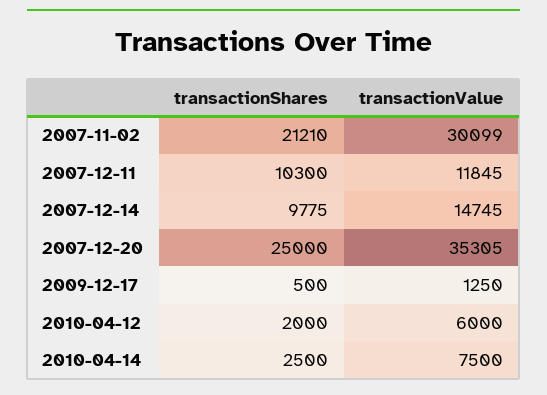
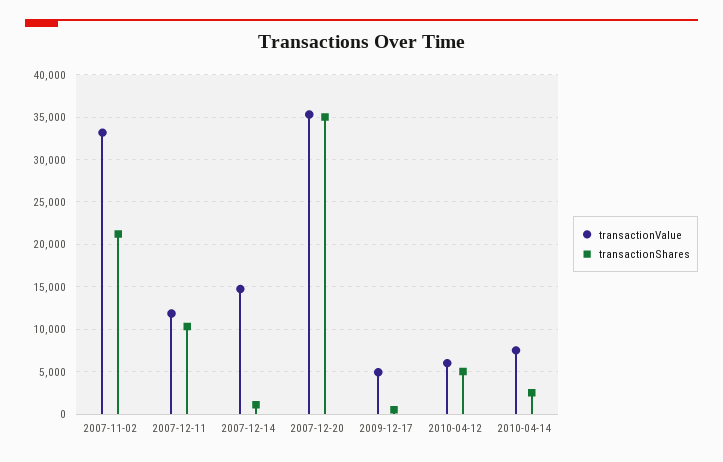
transactionValue, 2007-11-02: 30099 -> 33000
transactionShares, 2007-12-14: 9775 -> 1000
transactionShares, 2007-12-20: 25000 -> 35000
transactionValue, 2009-12-17: 1250 -> 5000
transactionShares, 2010-04-12: 2000 -> 5000

